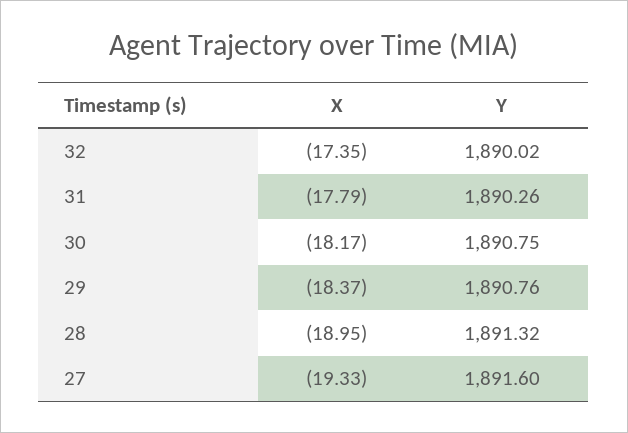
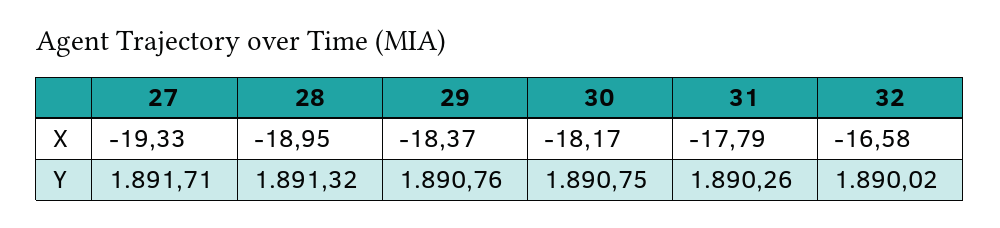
X, 32: -17.35 -> -16.58
Y, 27: 1891.6 -> 1891.71

